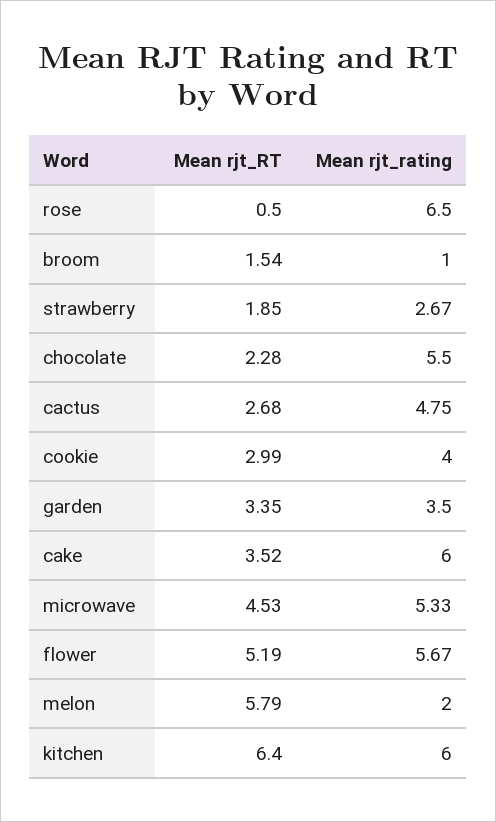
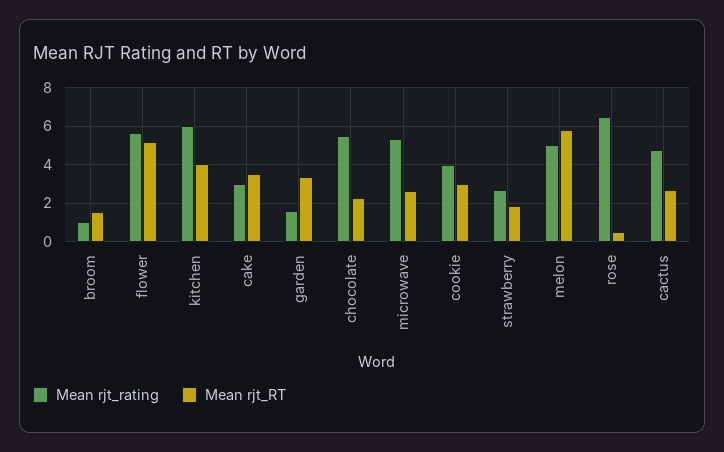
Mean rjt_rating, garden: 3.5 -> 1.5
Mean rjt_rating, cake: 6 -> 3
Mean rjt_RT, microwave: 4.53 -> 2.5
Mean rjt_rating, melon: 2 -> 5
Mean rjt_RT, kitchen: 6.4 -> 4

